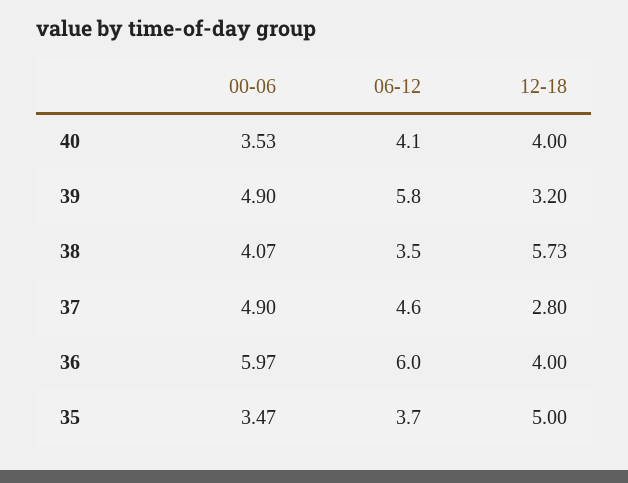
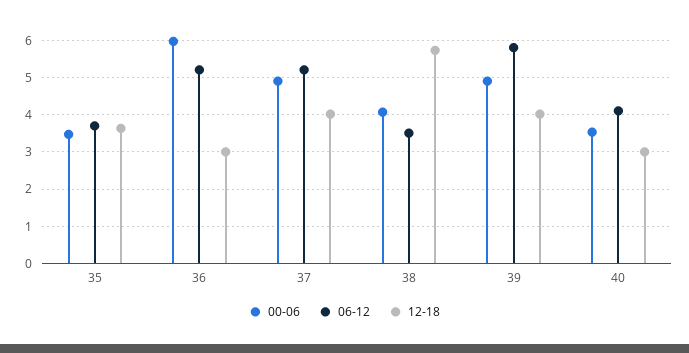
12-18, 40: 4 -> 3
12-18, 39: 3.2 -> 4
06-12, 37: 4.6 -> 5.2
12-18, 37: 2.8 -> 4
06-12, 36: 6 -> 5.2
12-18, 36: 4 -> 3
12-18, 35: 5 -> 3.6

